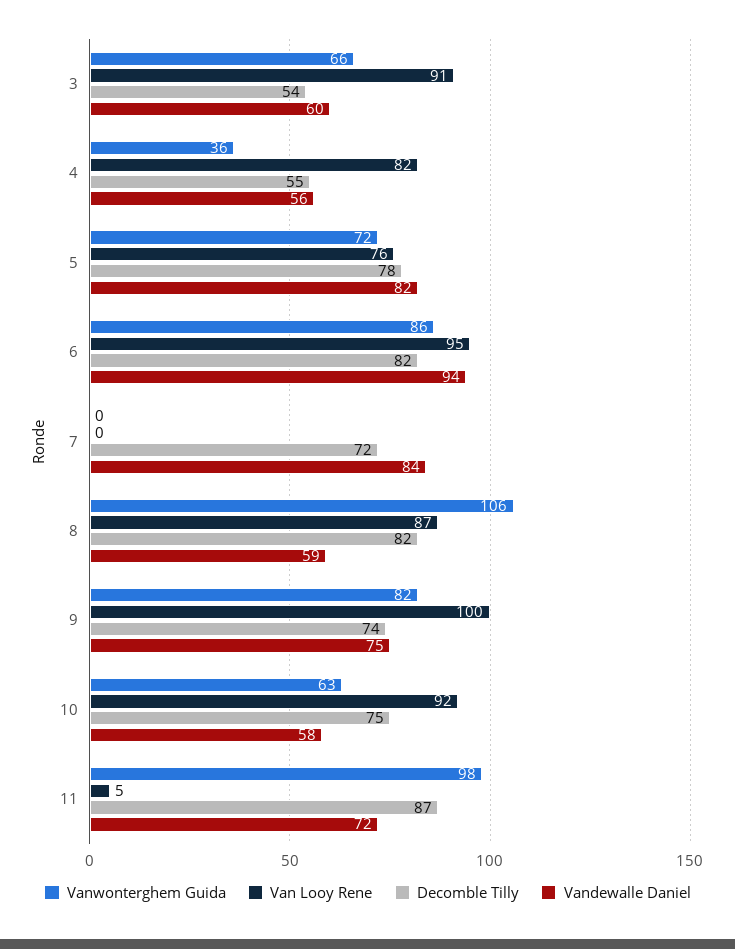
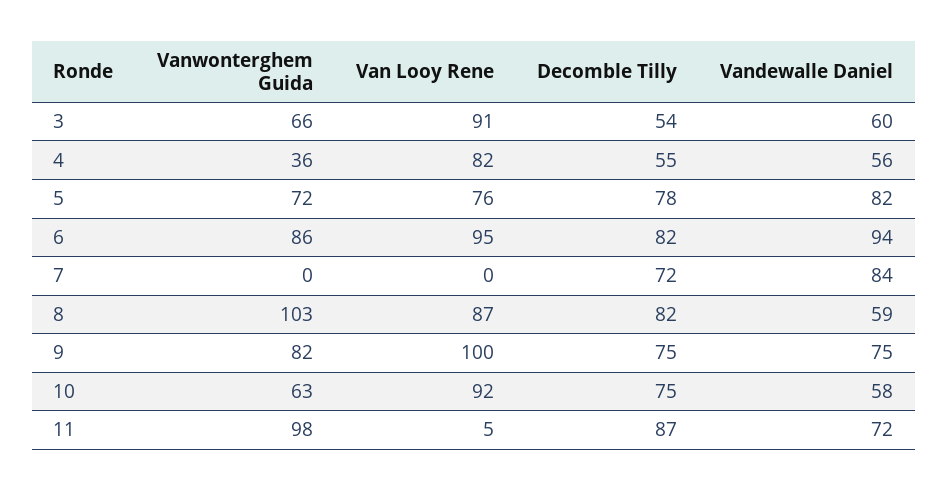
Vanwonterghem Guida, 8: 106 -> 103
Decomble Tilly, 9: 74 -> 75

